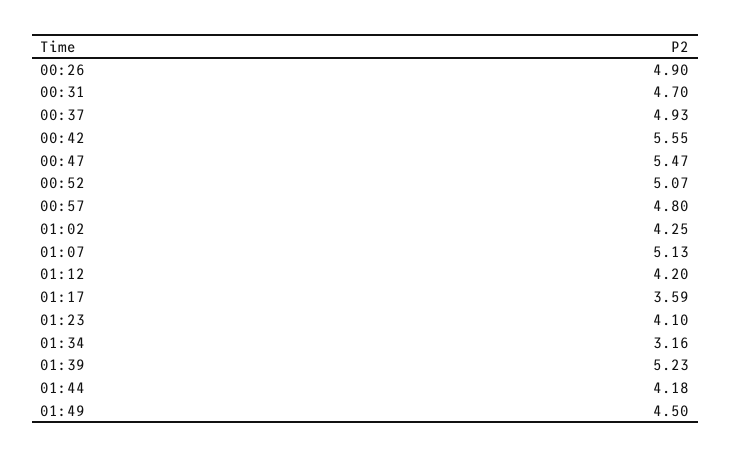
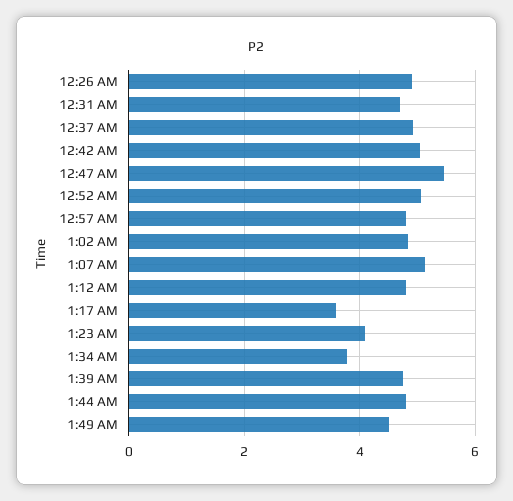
00:42: 5.55 -> 5
01:02: 4.25 -> 4.8
01:12: 4.2 -> 4.8
01:34: 3.16 -> 3.8
01:39: 5.23 -> 4.8
01:44: 4.18 -> 4.8

